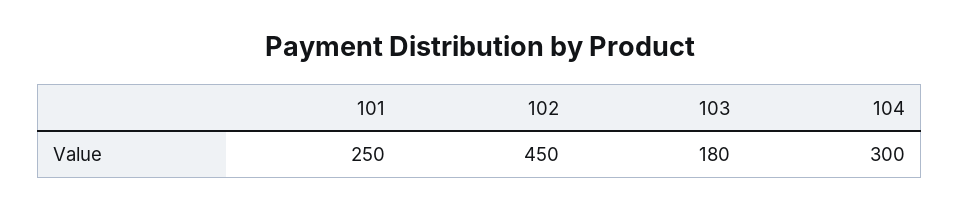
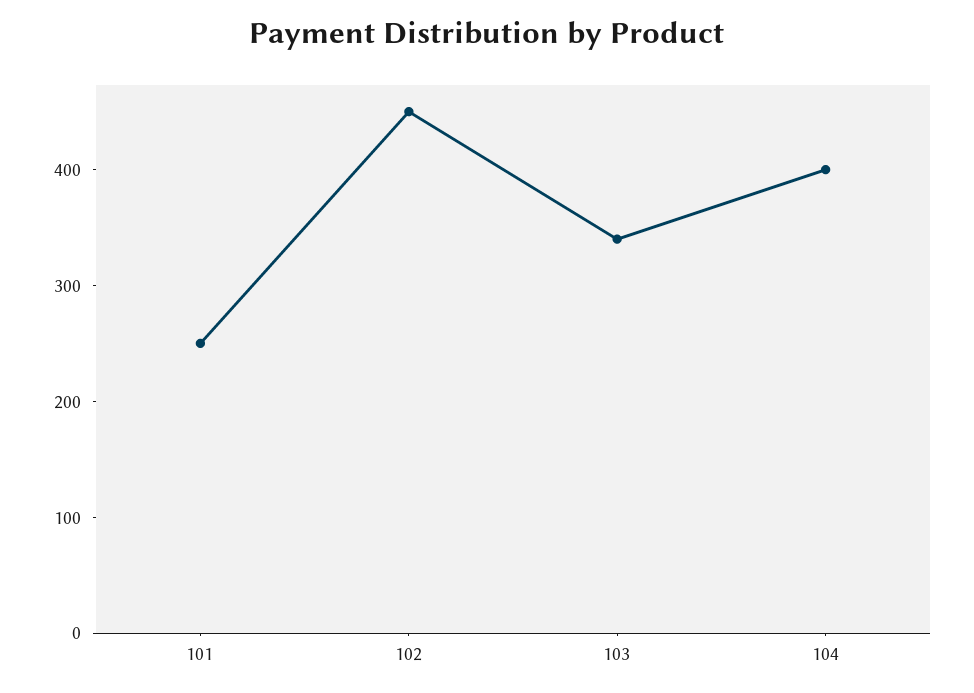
103: 180 -> 340
104: 300 -> 400

